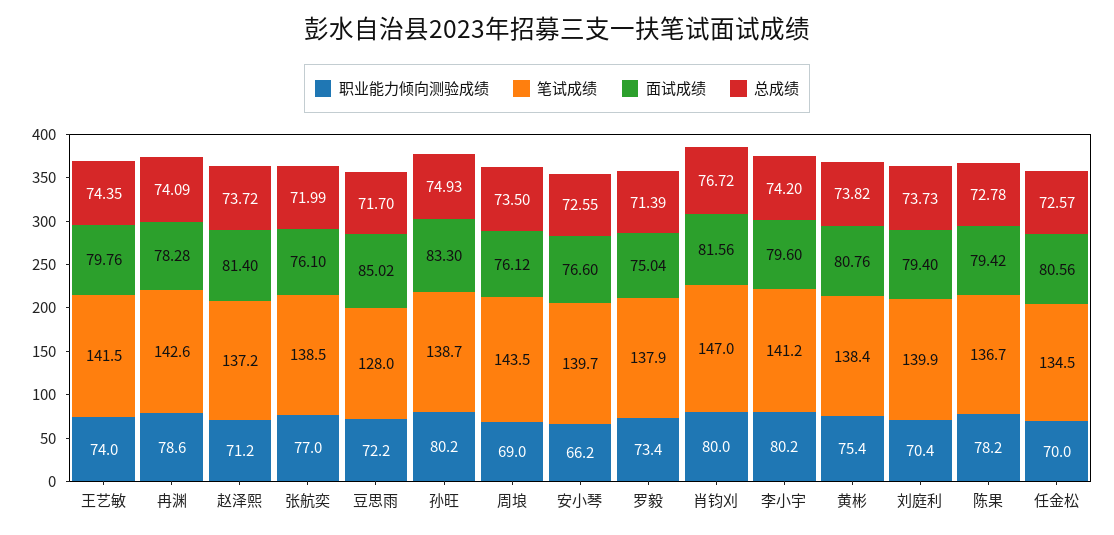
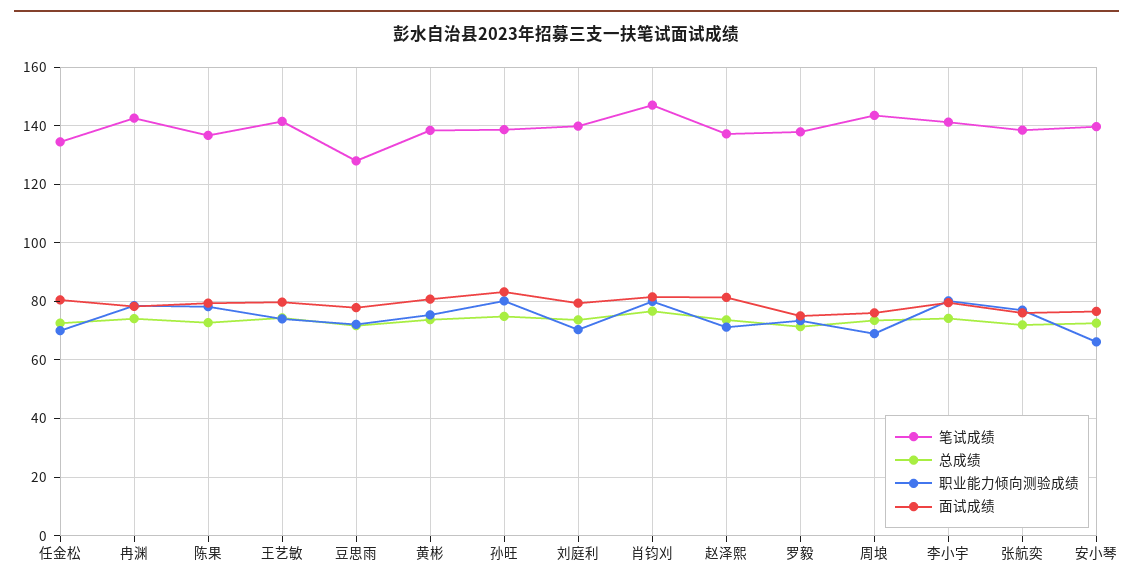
面试成绩, 豆思雨: 85.02 -> 77.5

